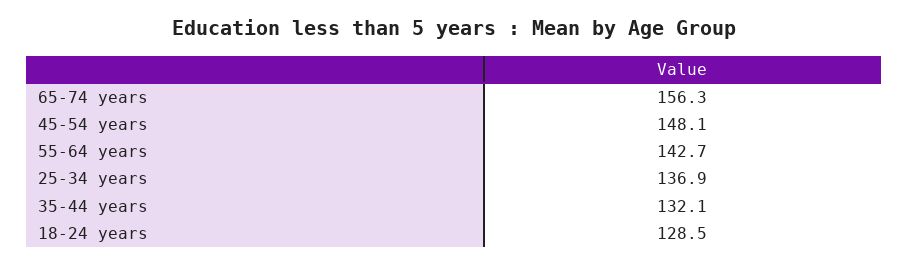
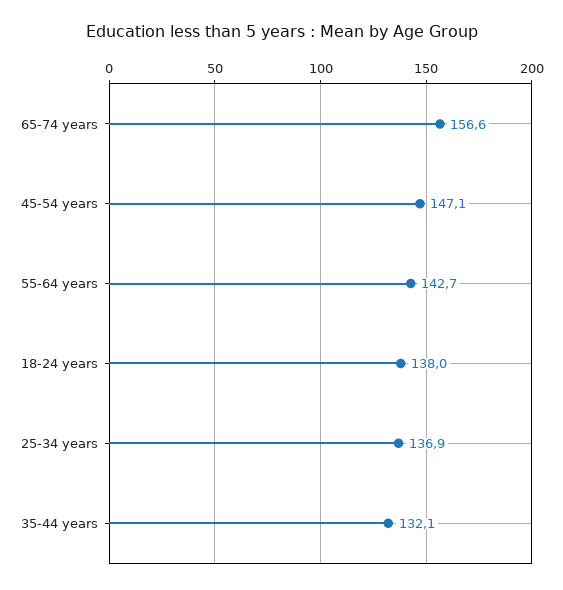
65-74 years: 156.3 -> 156.6
45-54 years: 148.1 -> 147.1
18-24 years: 128.5 -> 138

